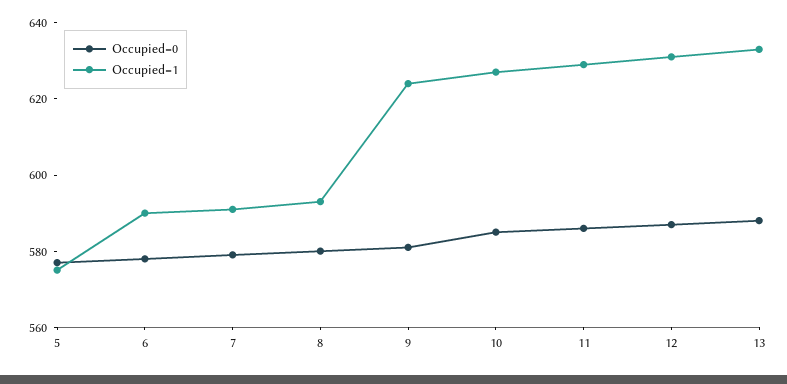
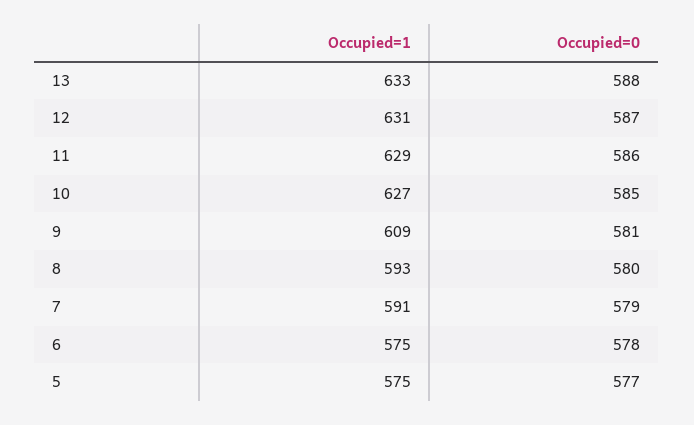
Occupied=1, 6: 590 -> 575
Occupied=1, 9: 625 -> 609

